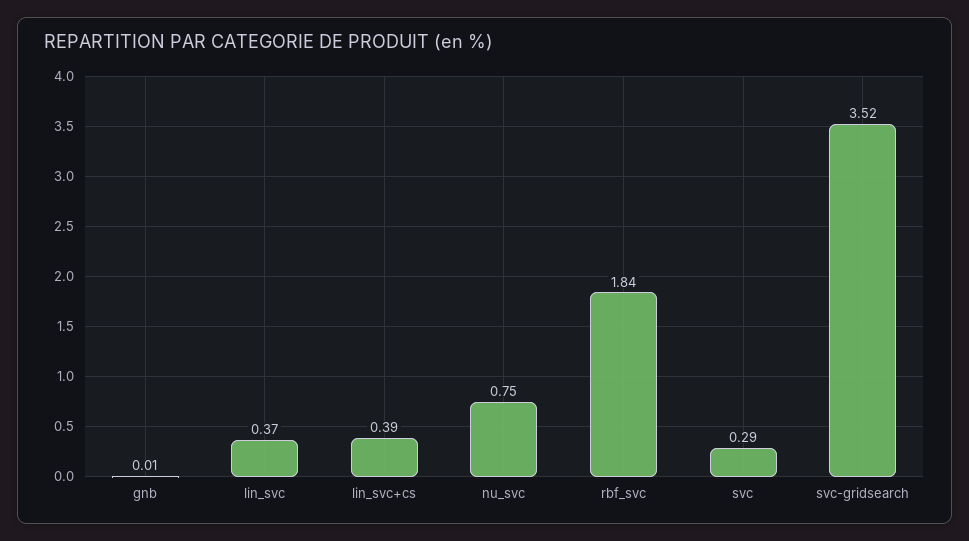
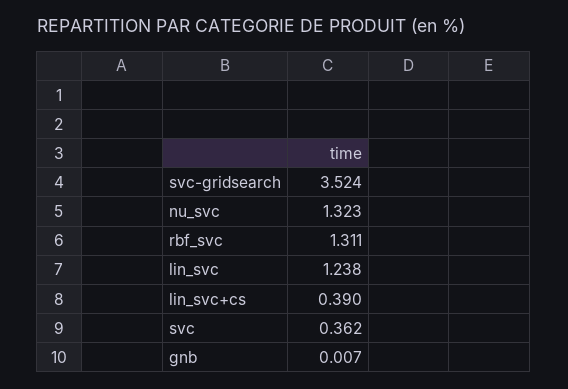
lin_svc: 0.37 -> 1.238
nu_svc: 0.75 -> 1.323
rbf_svc: 1.84 -> 1.311
svc: 0.29 -> 0.362

